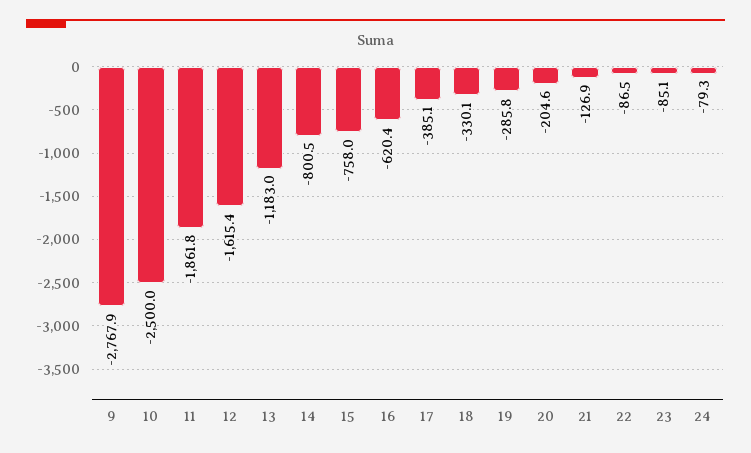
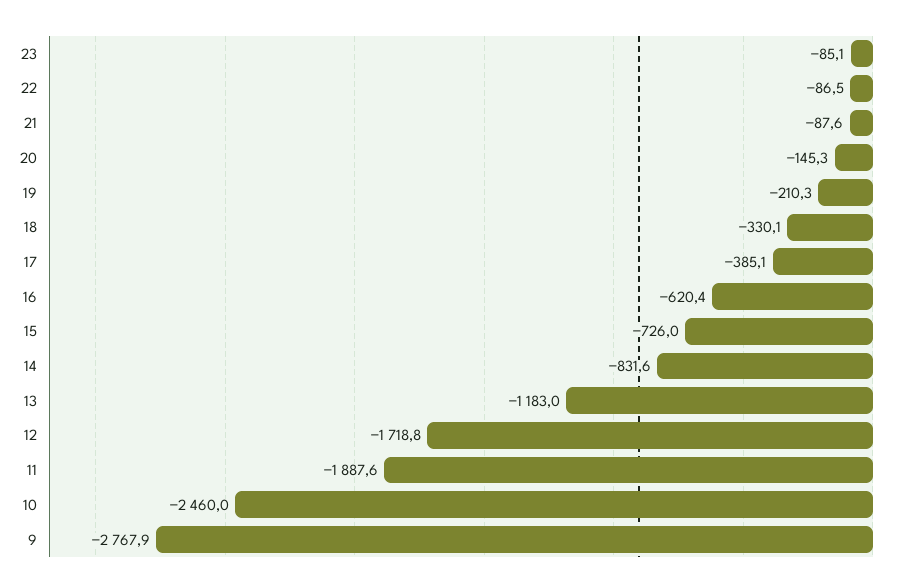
10: -2500 -> -2460
11: -1861.8 -> -1887.6
12: -1615.4 -> -1718.8
14: -800.5 -> -831.6
15: -758 -> -726
19: -285.8 -> -210.3
20: -204.6 -> -145.3
21: -126.9 -> -87.6
24: -79.3 -> none

